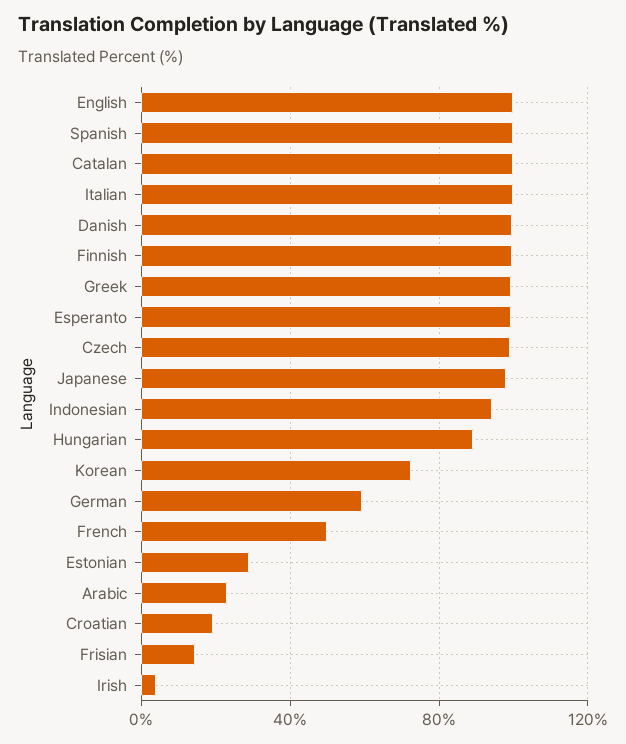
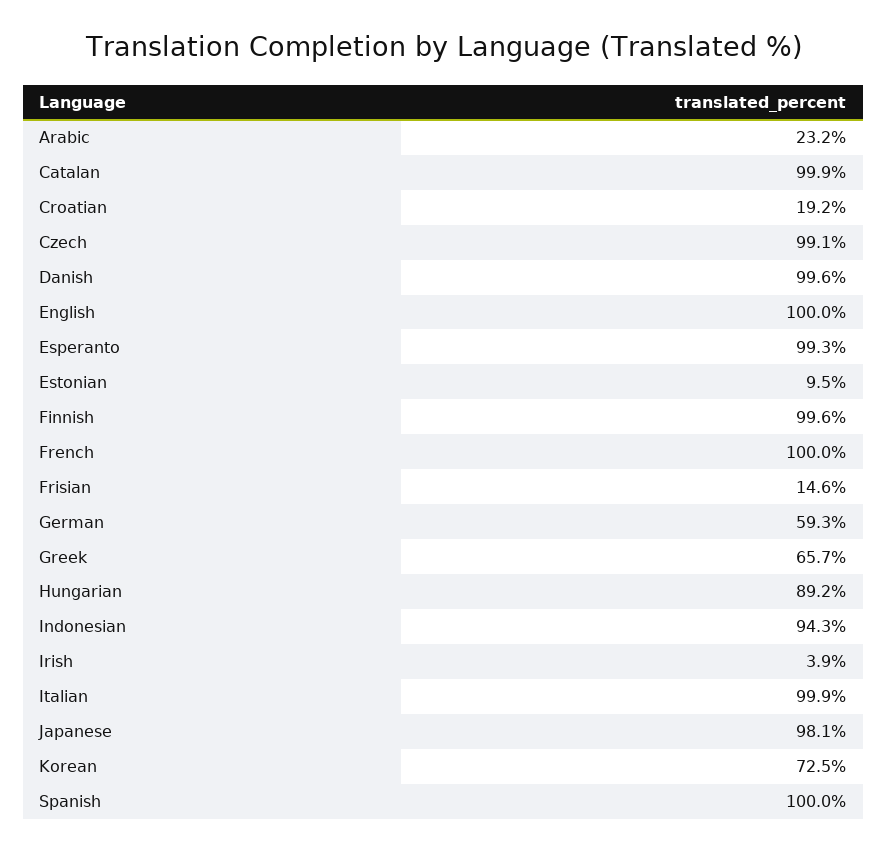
Greek: 100 -> 65.7
French: 50 -> 100
Estonian: 30 -> 9.5

